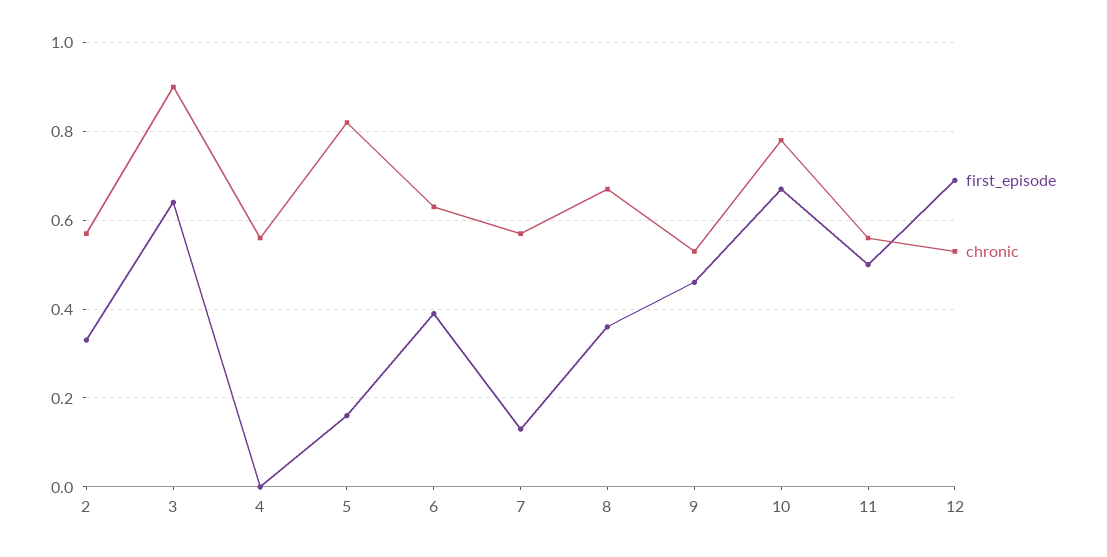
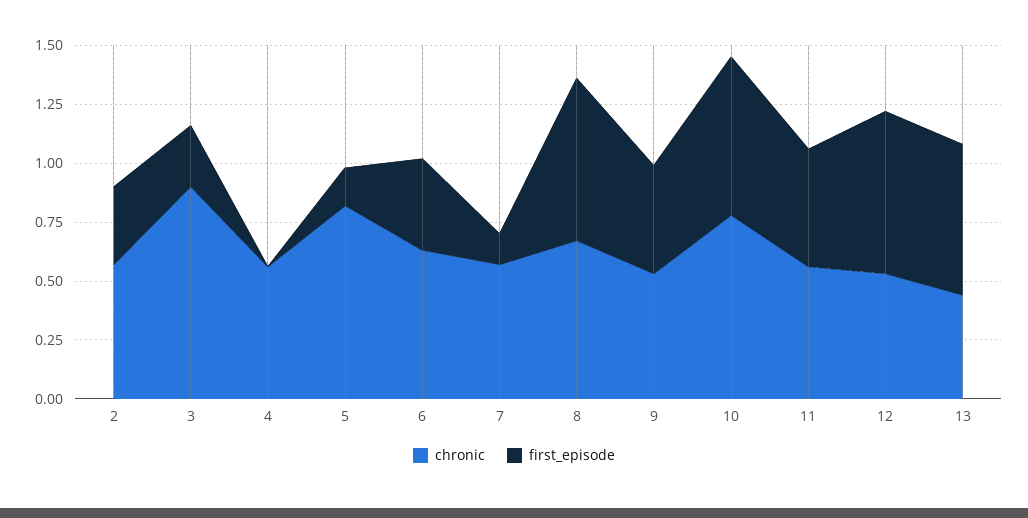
first_episode, 3: 0.65 -> 0.25
first_episode, 8: 0.35 -> 0.7
chronic, 13: none -> 0.45
first_episode, 13: none -> 0.65

